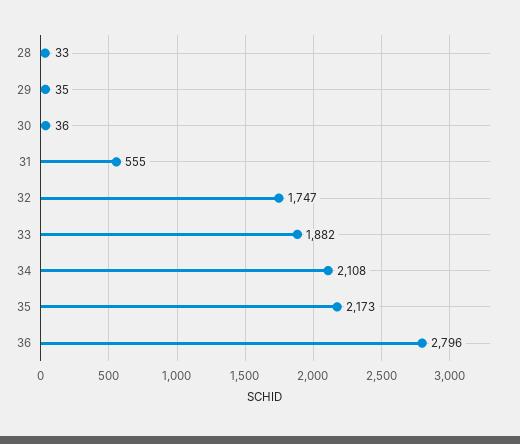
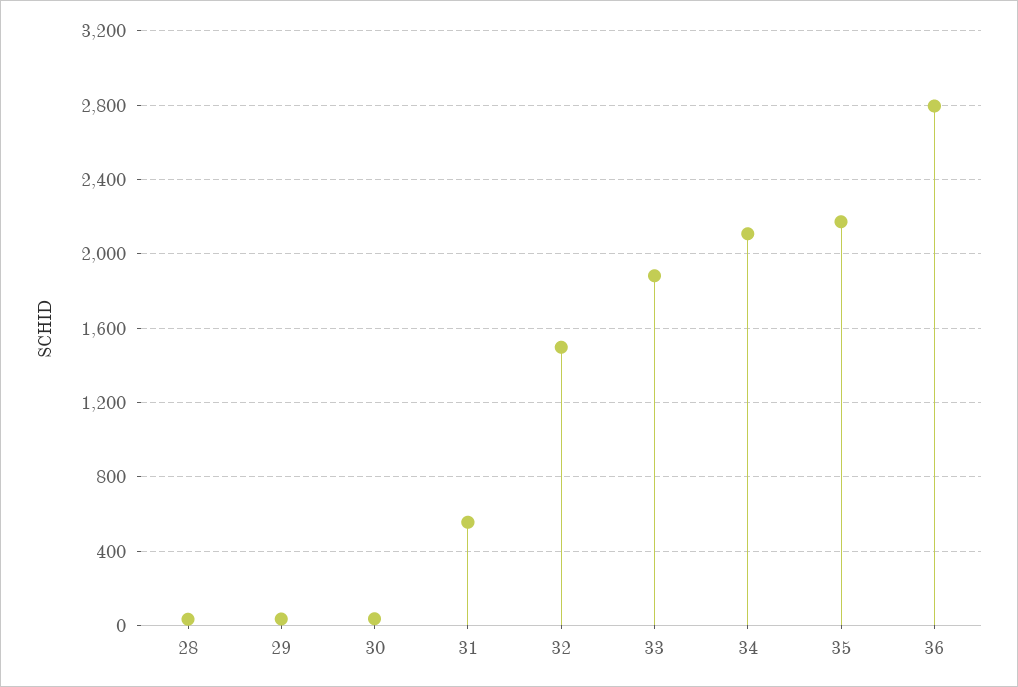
32: 1747 -> 1500

